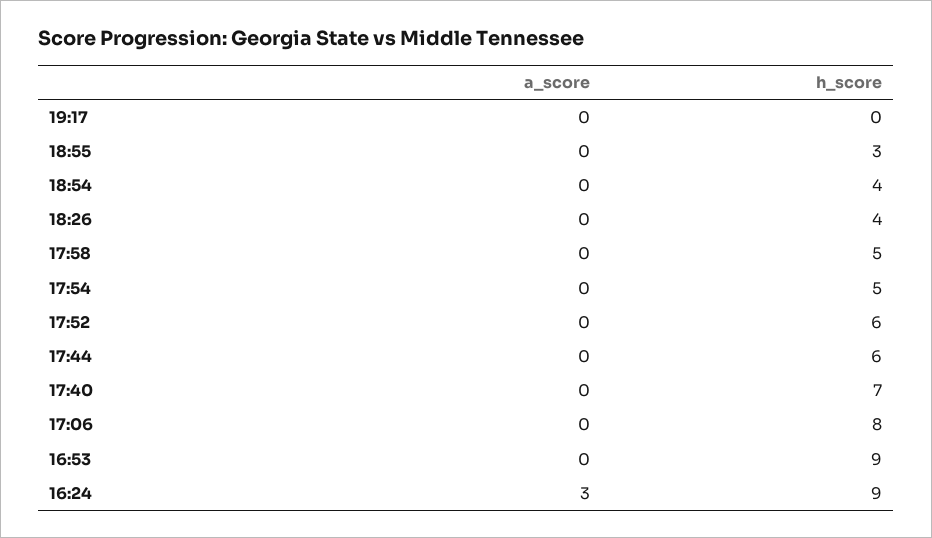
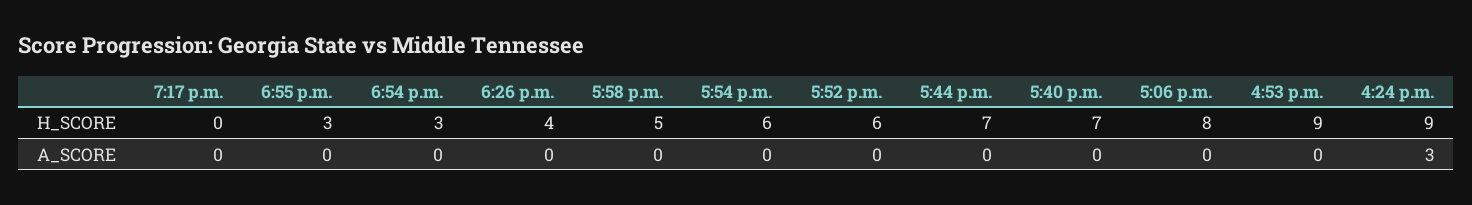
h_score, 18:54: 4 -> 3
h_score, 17:54: 5 -> 6
h_score, 17:44: 6 -> 7

